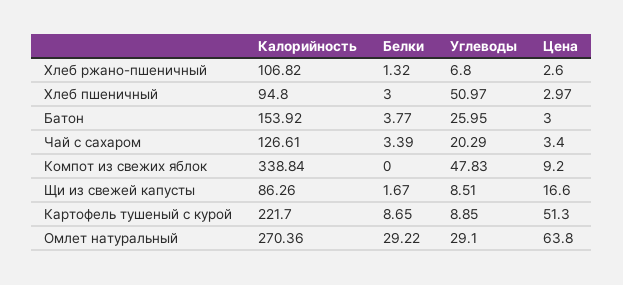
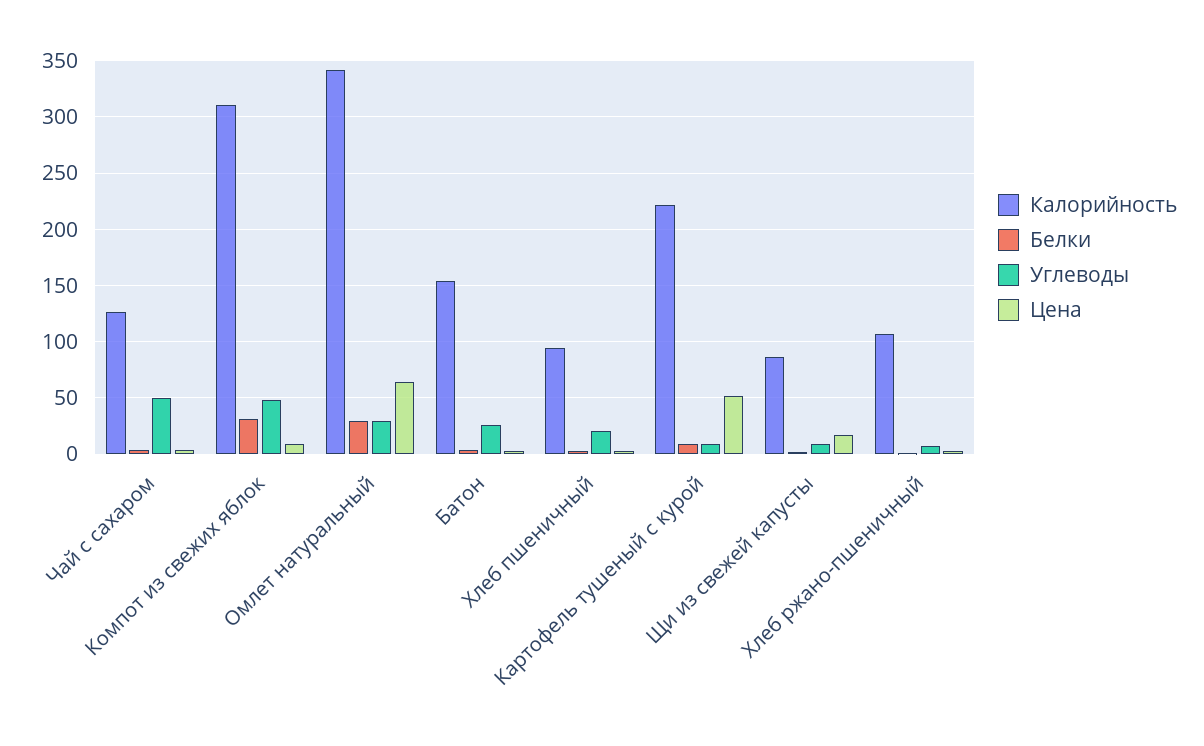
Углеводы, Хлеб пшеничный: 50.97 -> 20
Углеводы, Чай с сахаром: 20.29 -> 50
Калорийность, Компот из свежих яблок: 338.84 -> 310
Белки, Компот из свежих яблок: 0 -> 30
Калорийность, Омлет натуральный: 270.36 -> 340

